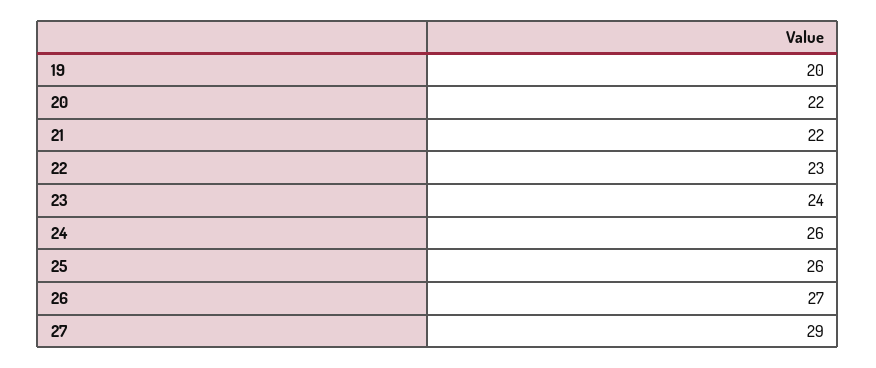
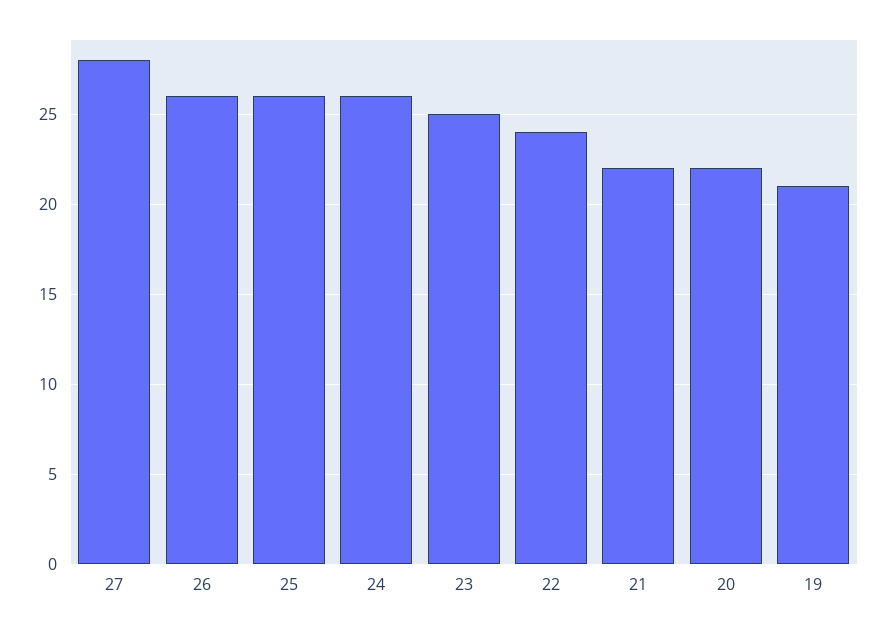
19: 20 -> 21
22: 23 -> 24
23: 24 -> 25
26: 27 -> 26
27: 29 -> 28

